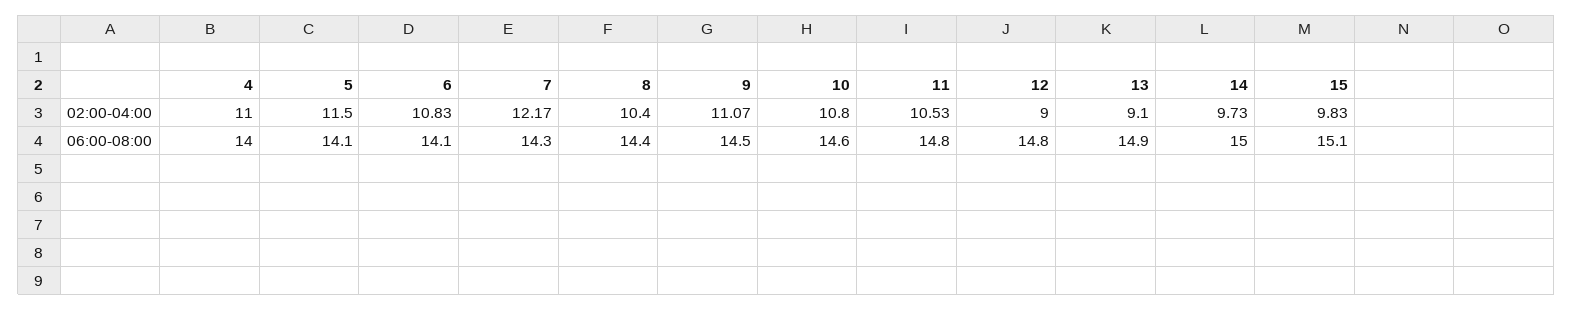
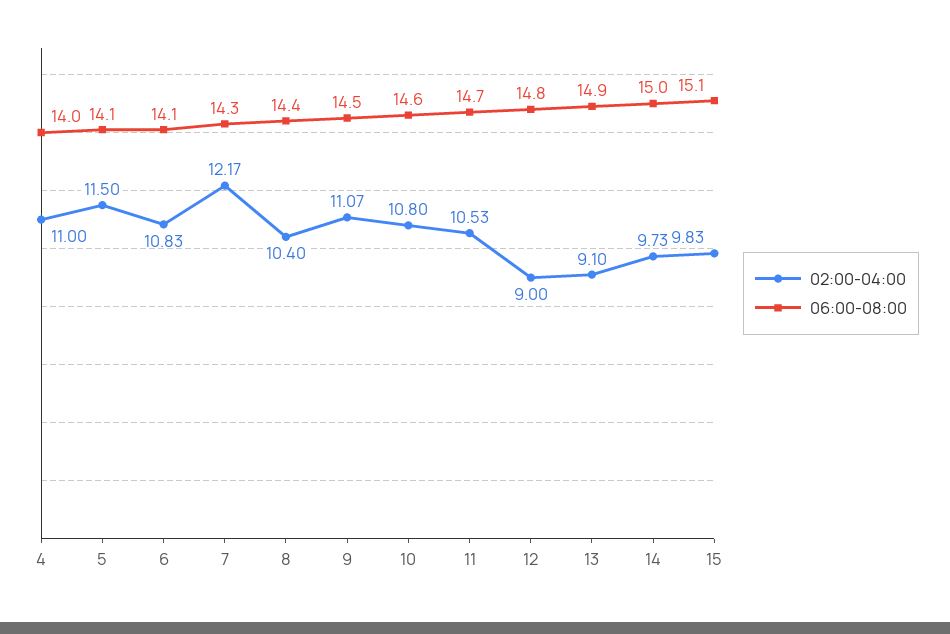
06:00-08:00, 11: 14.8 -> 14.7

